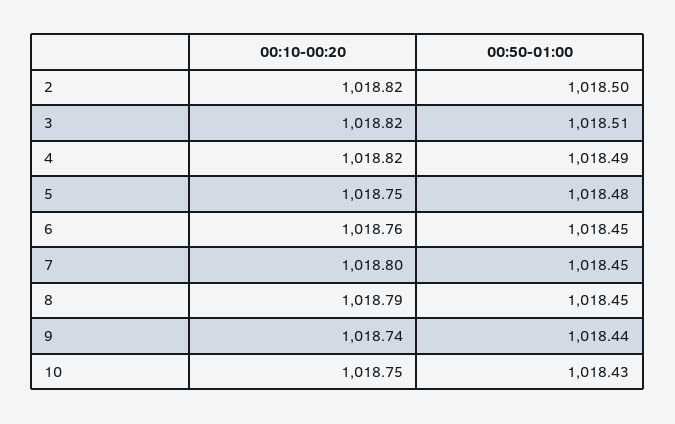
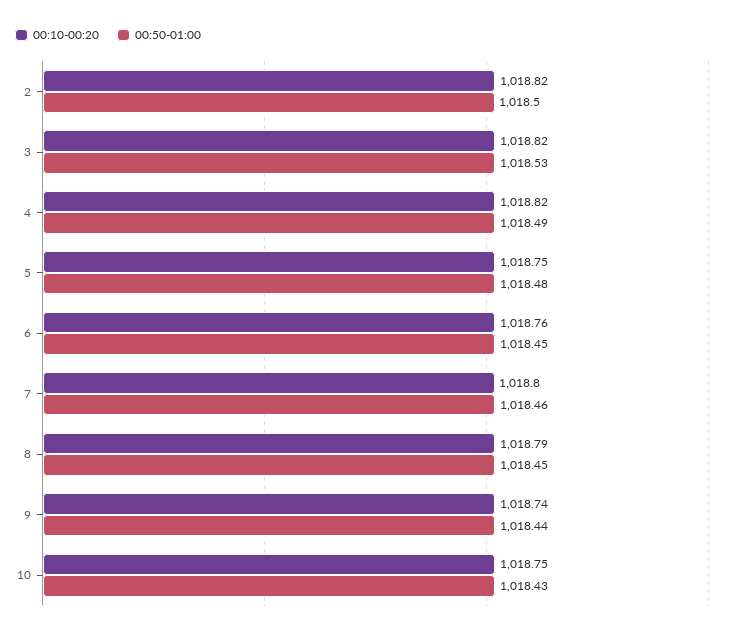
00:50-01:00, 3: 1018.51 -> 1018.53
00:50-01:00, 7: 1018.45 -> 1018.46

